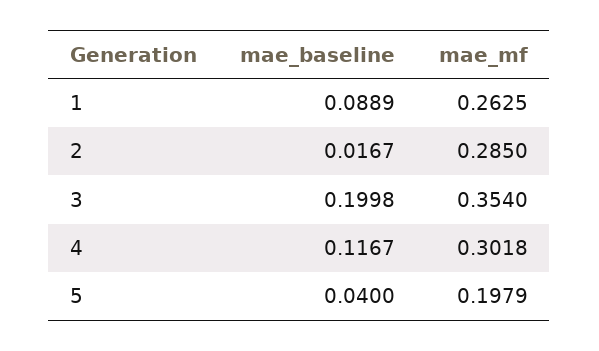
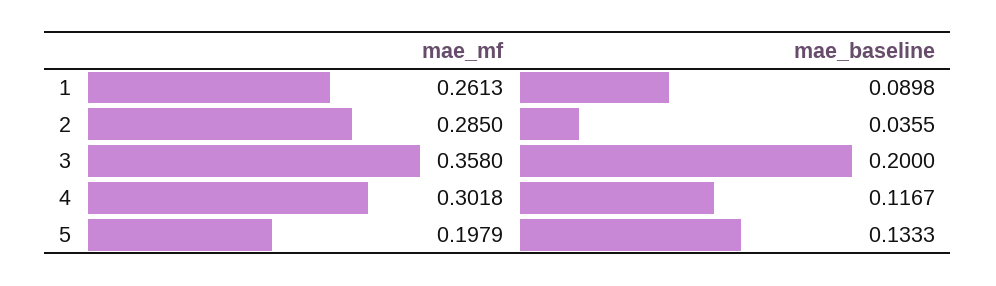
mae_baseline, 1: 0.0889 -> 0.0898
mae_mf, 1: 0.2625 -> 0.2613
mae_baseline, 2: 0.0167 -> 0.0355
mae_baseline, 3: 0.1998 -> 0.2
mae_mf, 3: 0.354 -> 0.358
mae_baseline, 5: 0.04 -> 0.1333

